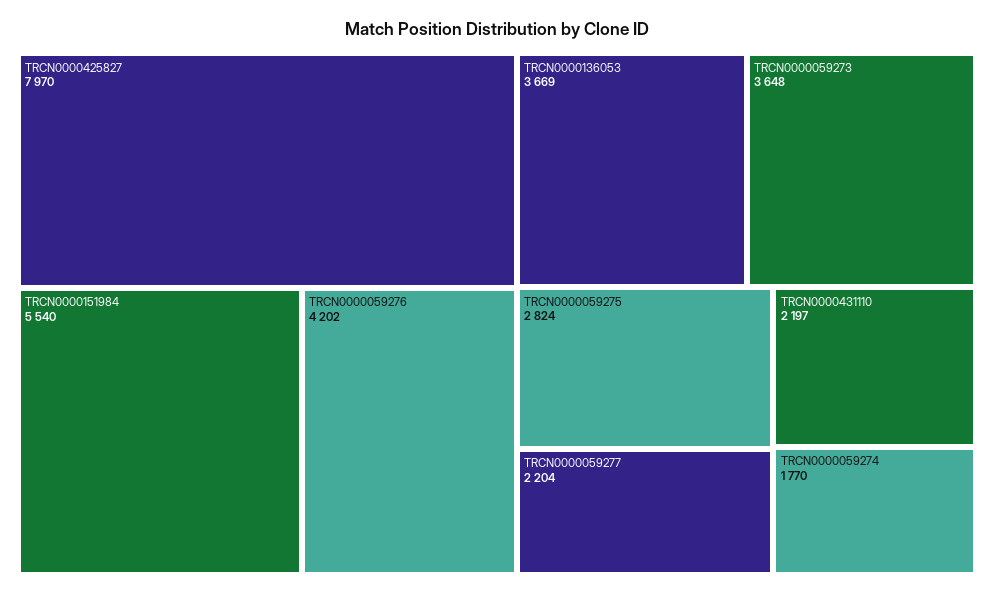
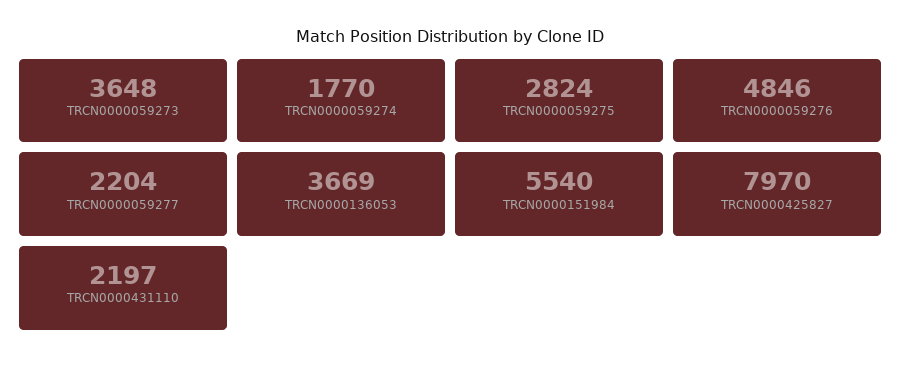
TRCN0000059276: 4202 -> 4846

